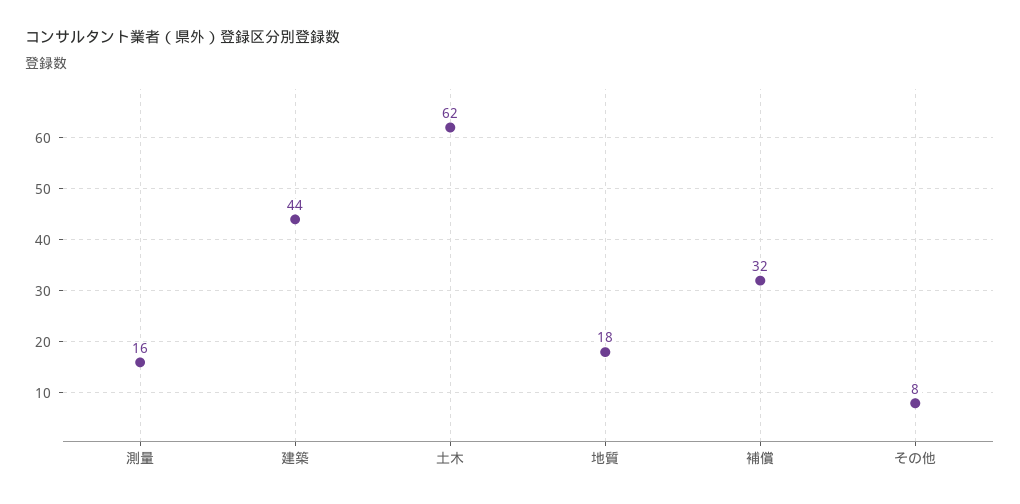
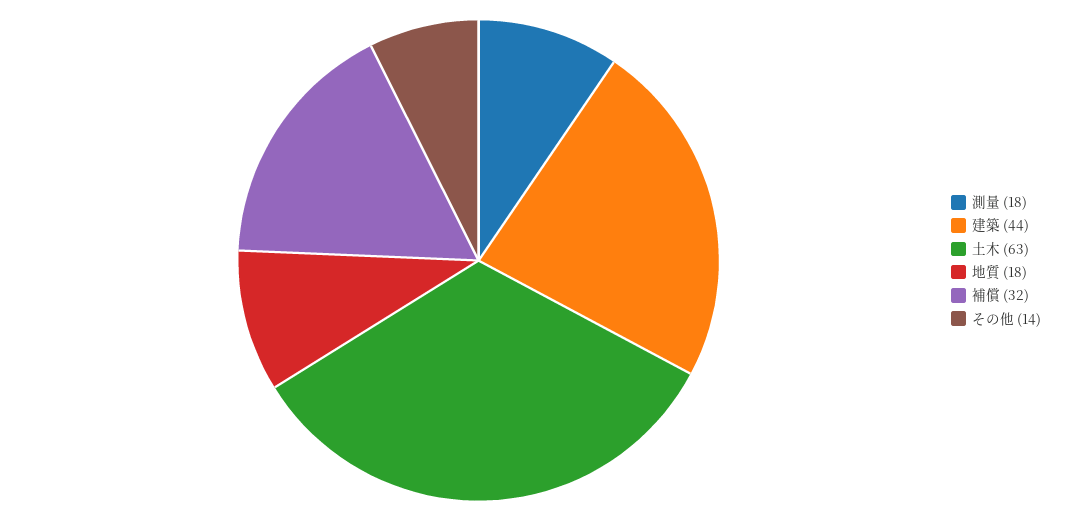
測量: 16 -> 18
土木: 62 -> 63
その他: 8 -> 14

